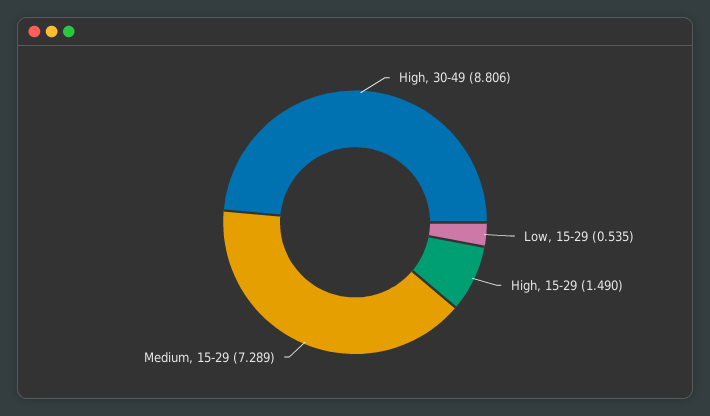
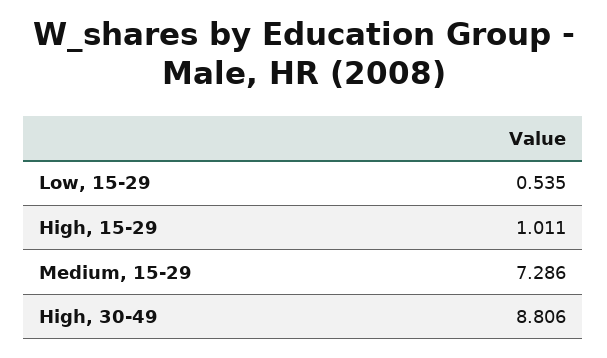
High, 15-29: 1.49 -> 1.011
Medium, 15-29: 7.289 -> 7.286

